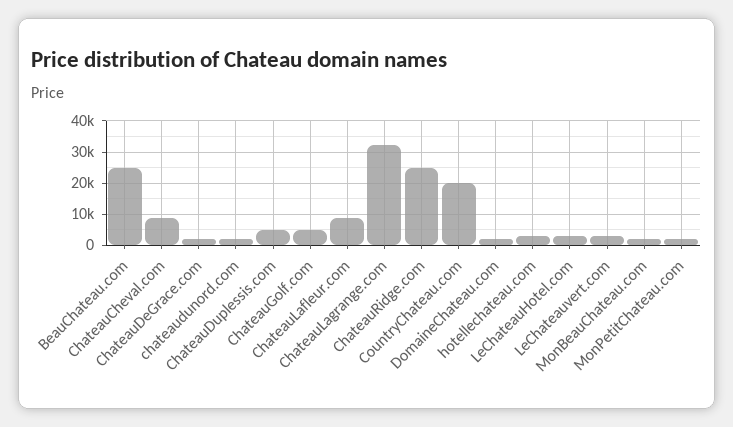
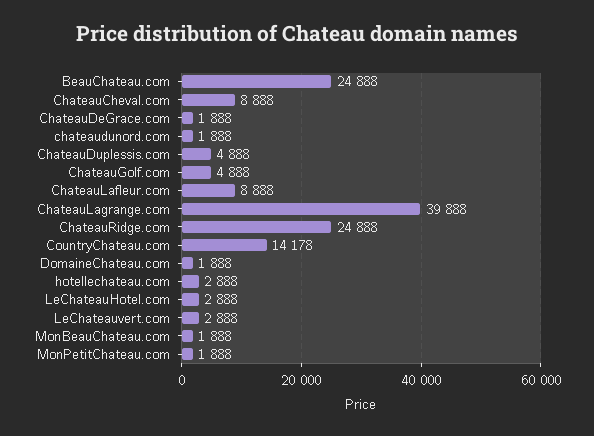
ChateauLagrange.com: 32000 -> 39888
CountryChateau.com: 20000 -> 14178

